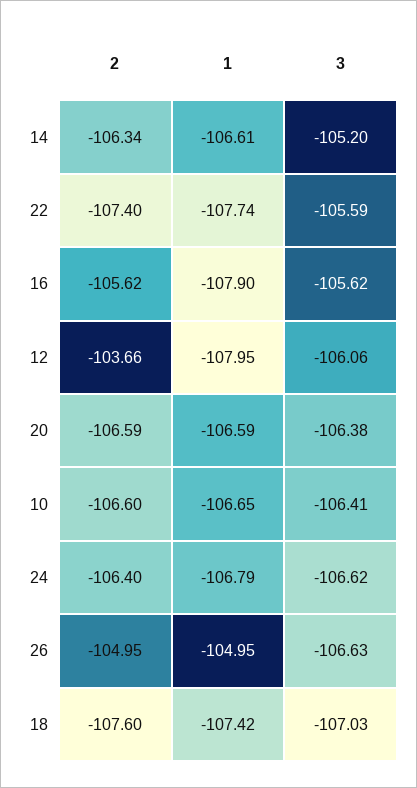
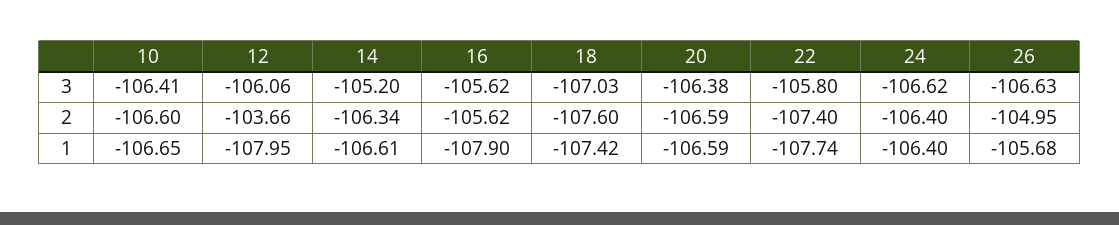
3, 22: -105.59 -> -105.8
1, 24: -106.79 -> -106.4
1, 26: -104.95 -> -105.68

